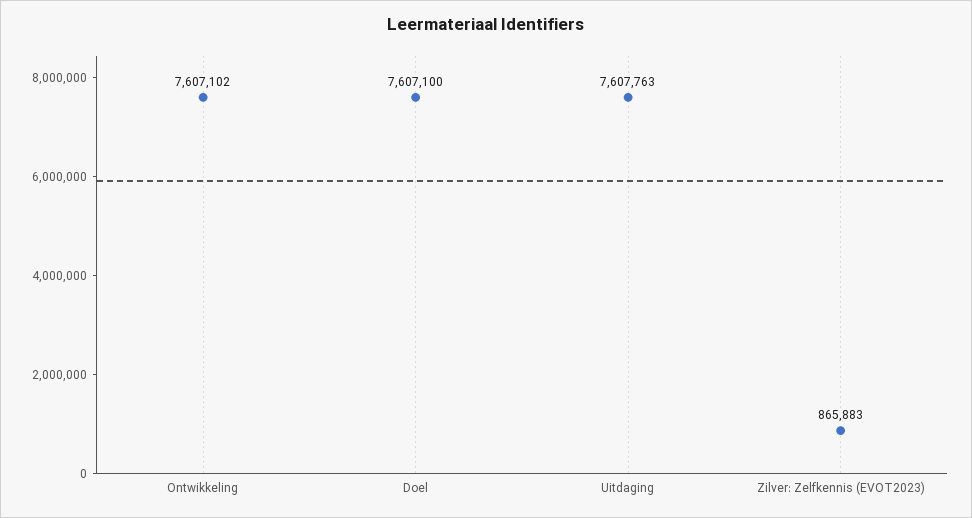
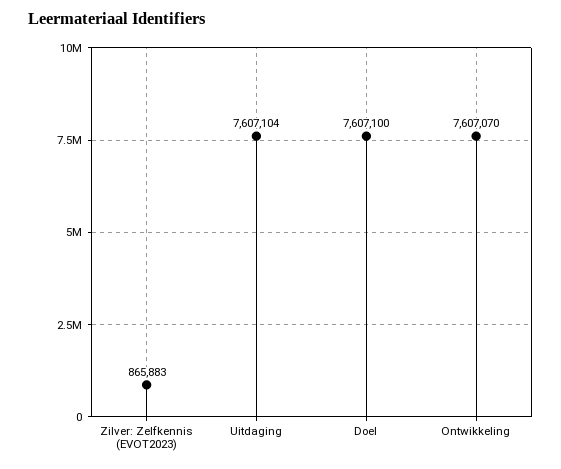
Ontwikkeling: 7607102 -> 7607070
Uitdaging: 7607763 -> 7607104

